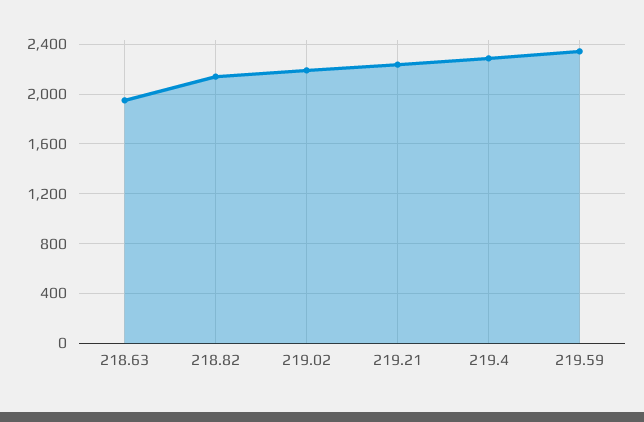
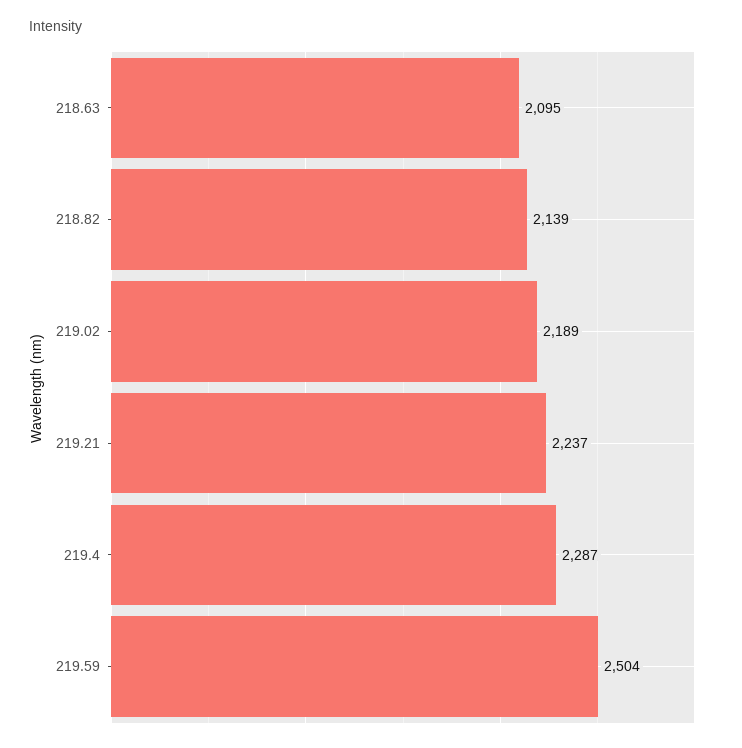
218.63: 1950 -> 2095
219.59: 2350 -> 2504

